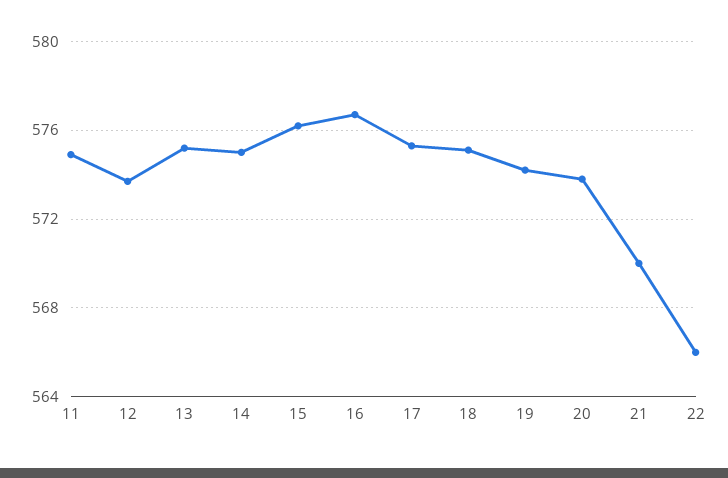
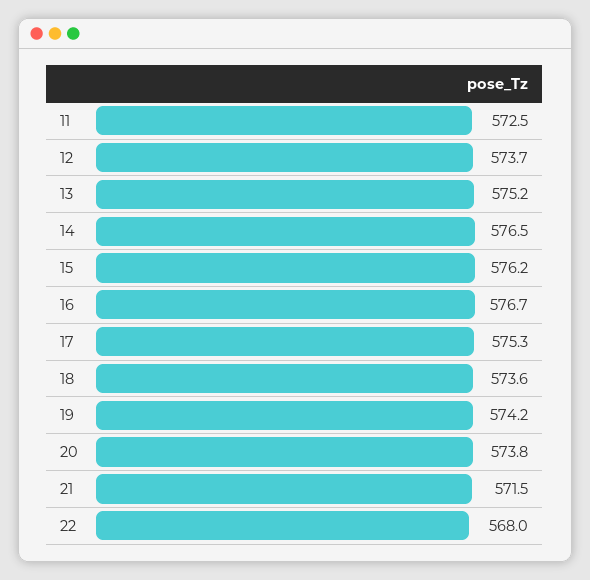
11: 575 -> 572.5
14: 575 -> 576.5
18: 575 -> 573.6
21: 570 -> 571.5
22: 566 -> 568

